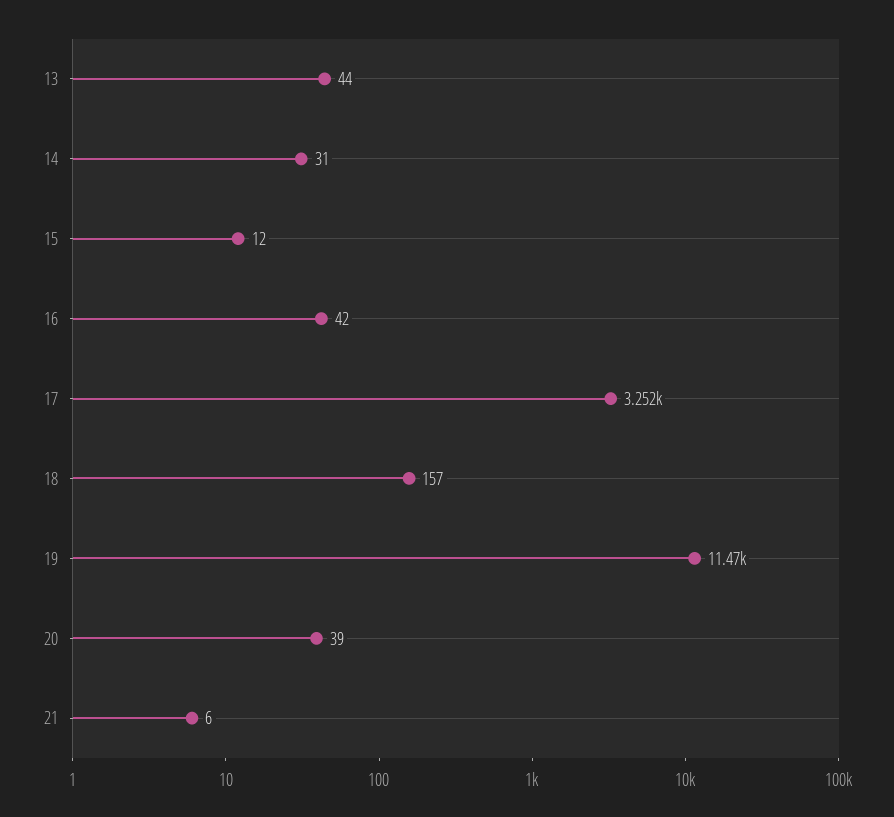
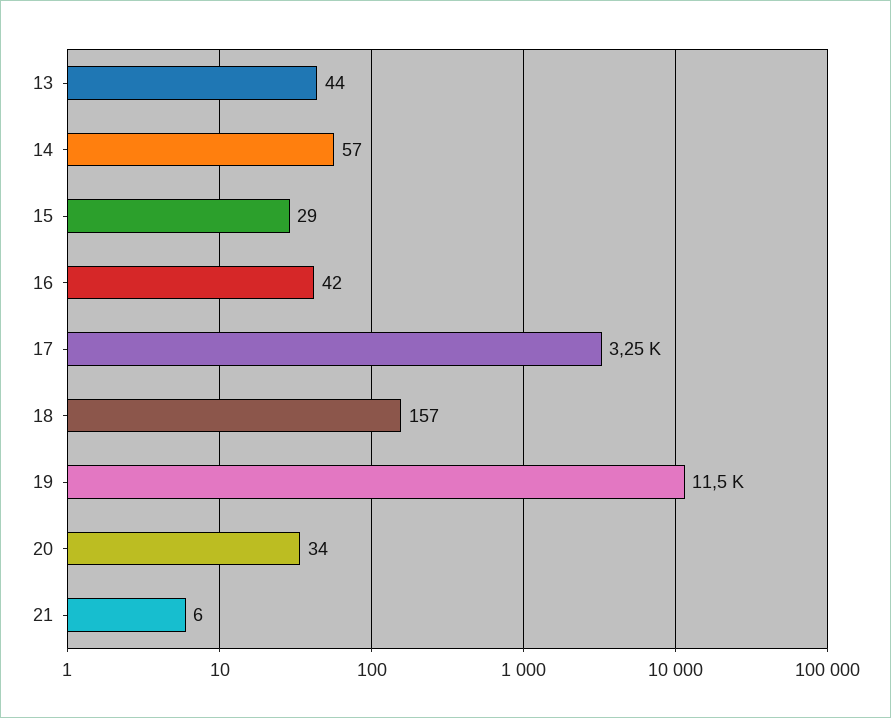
14: 31 -> 57
15: 12 -> 29
20: 39 -> 34

